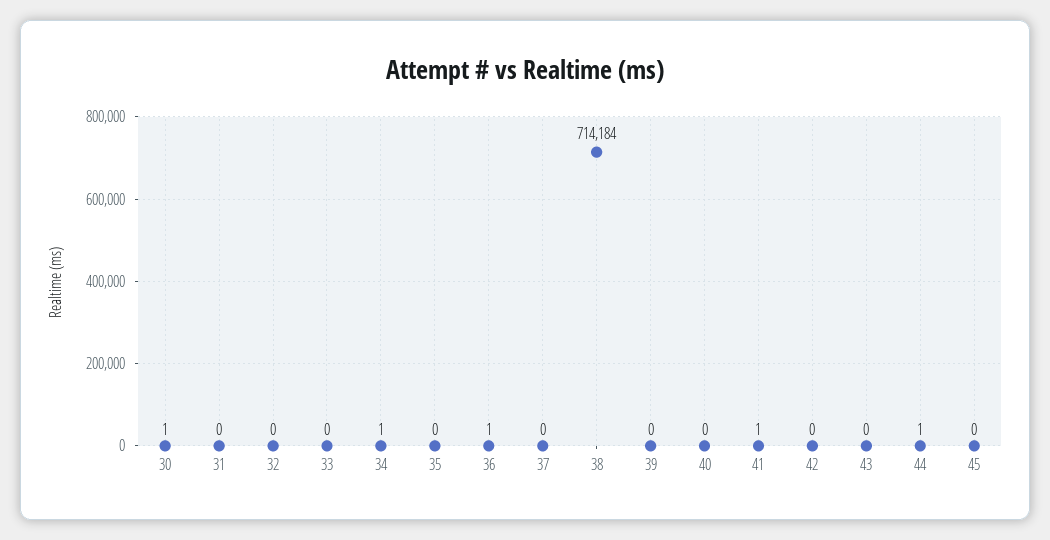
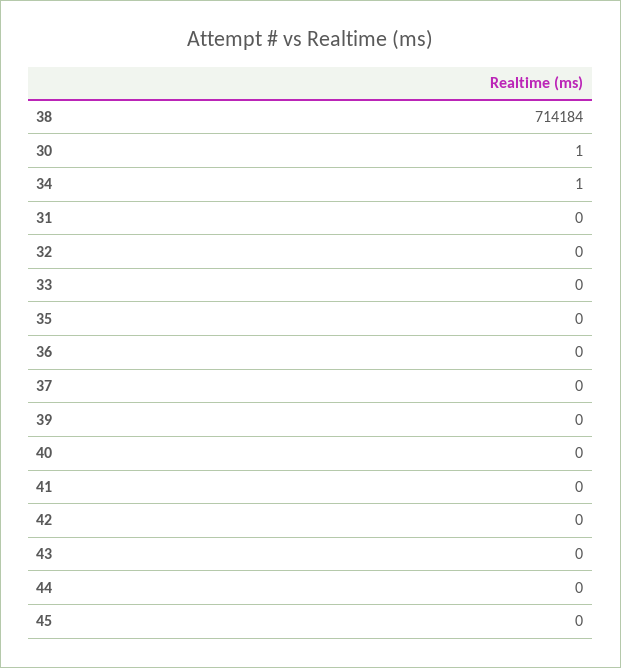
36: 1 -> 0
41: 1 -> 0
44: 1 -> 0

